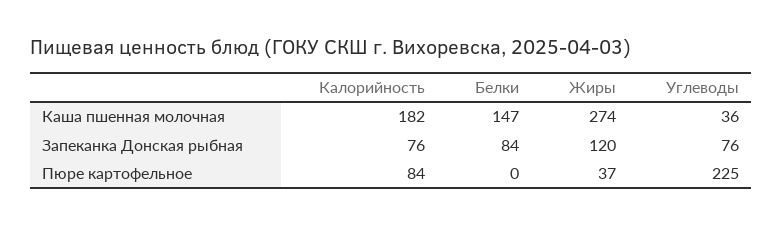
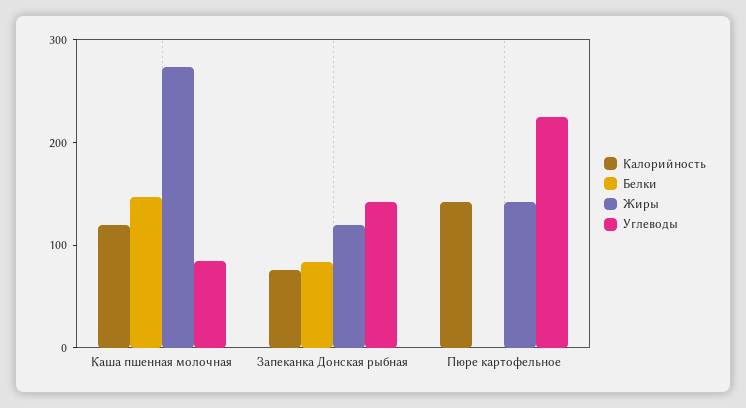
Калорийность, Каша пшенная молочная: 182 -> 120
Углеводы, Каша пшенная молочная: 36 -> 80
Углеводы, Запеканка Донская рыбная: 76 -> 140
Калорийность, Пюре картофельное: 84 -> 140
Жиры, Пюре картофельное: 37 -> 140

